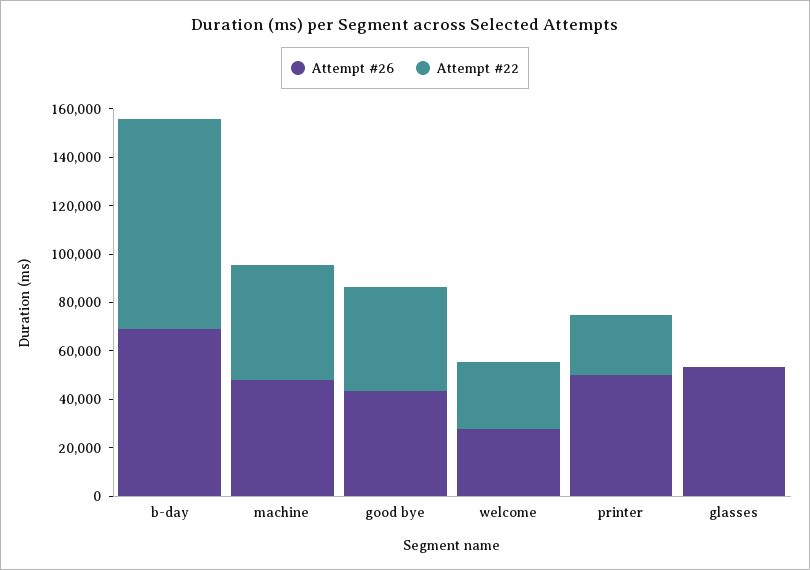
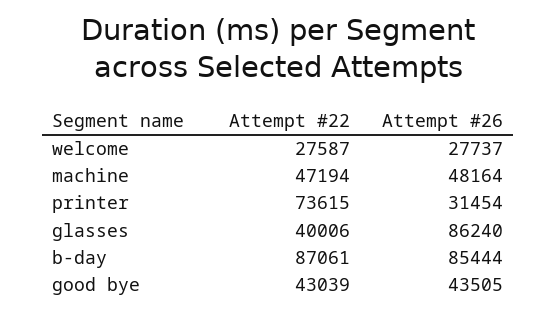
Attempt #26, b-day: 70000 -> 85444
Attempt #26, printer: 50000 -> 31454
Attempt #22, printer: 25000 -> 73615
Attempt #26, glasses: 55000 -> 86240
Attempt #22, glasses: 0 -> 40006

